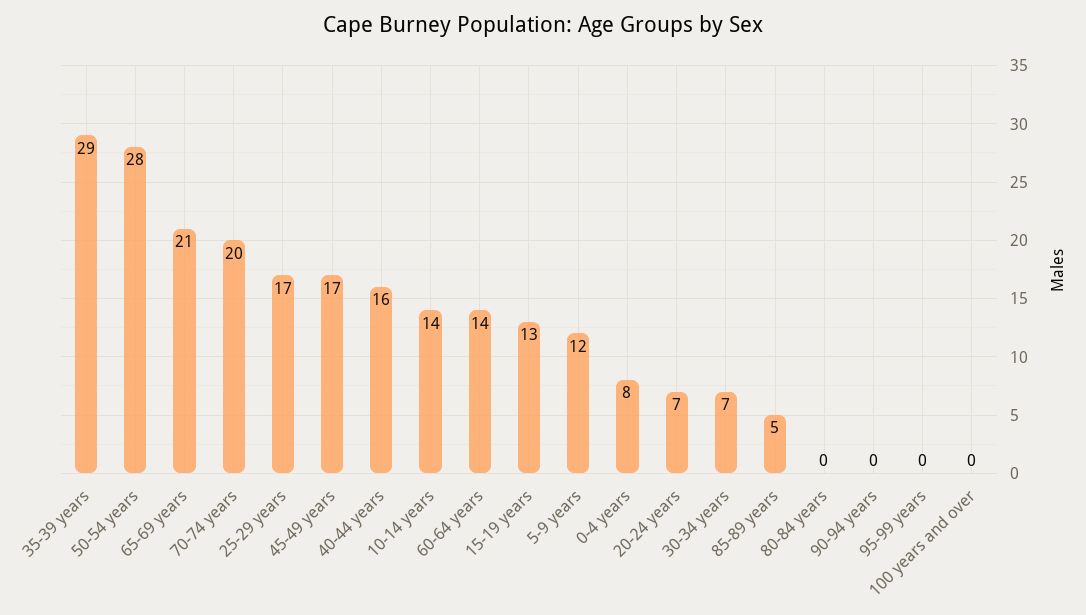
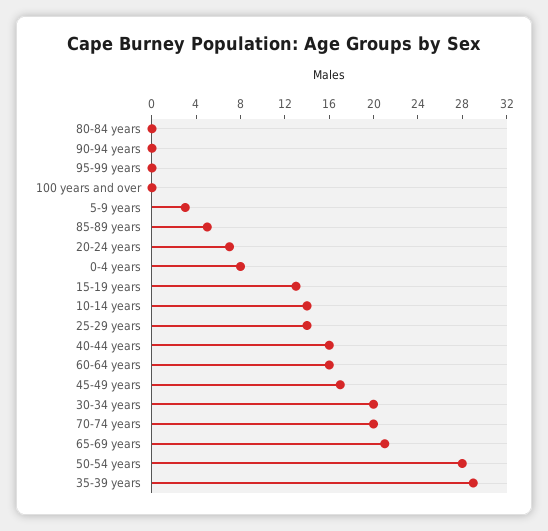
25-29 years: 17 -> 14
60-64 years: 14 -> 16
5-9 years: 12 -> 3
30-34 years: 7 -> 20

